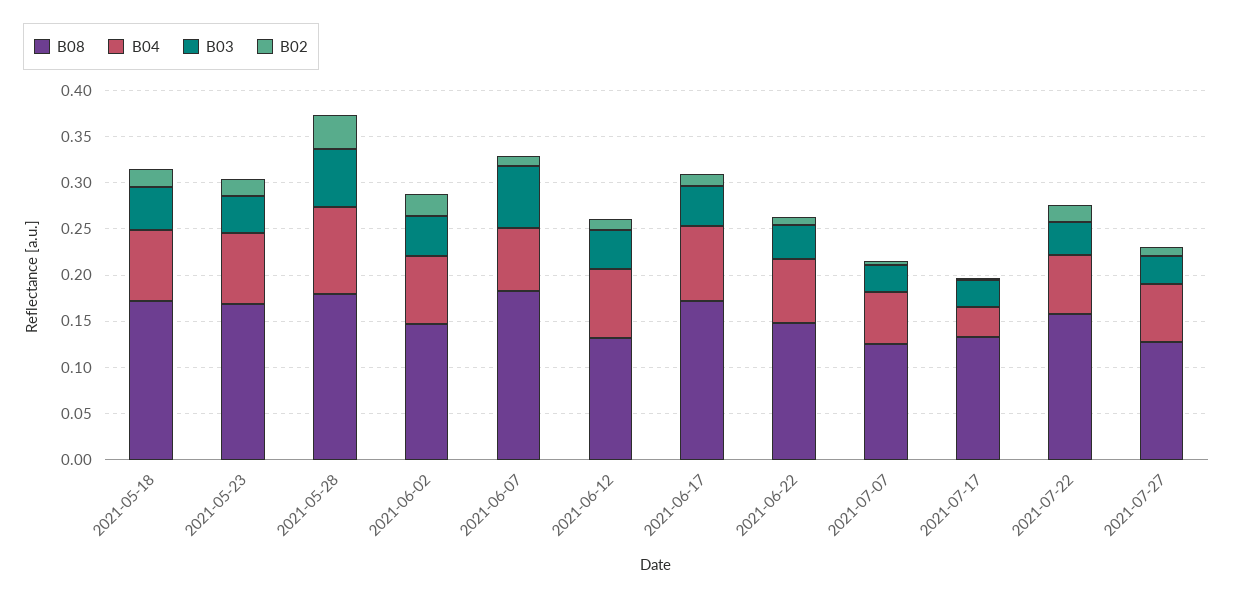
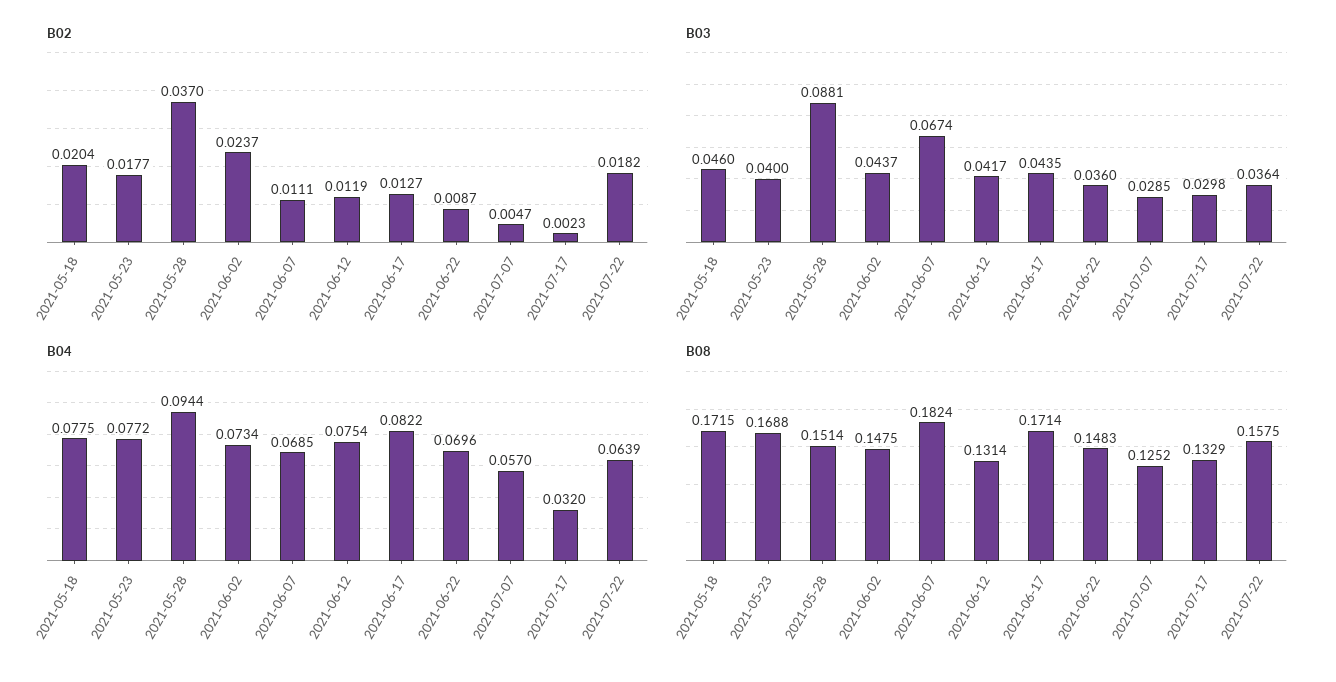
B08, 2021-05-28: 0.18 -> 0.1514
B03, 2021-05-28: 0.06 -> 0.0881
B08, 2021-07-27: 0.13 -> none
B04, 2021-07-27: 0.06 -> none
B03, 2021-07-27: 0.03 -> none
B02, 2021-07-27: 0.01 -> none

